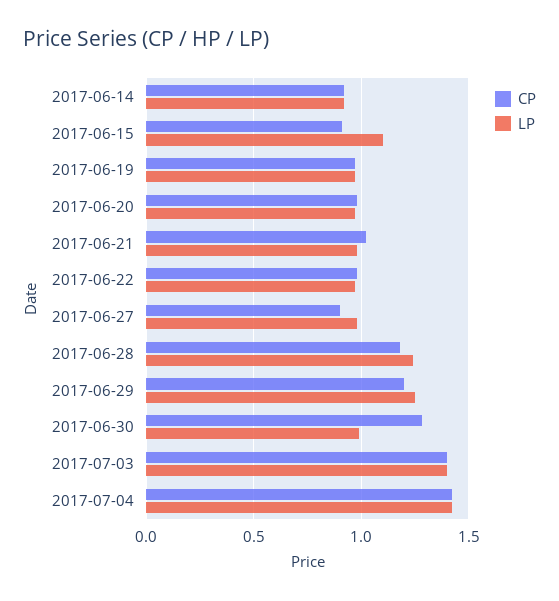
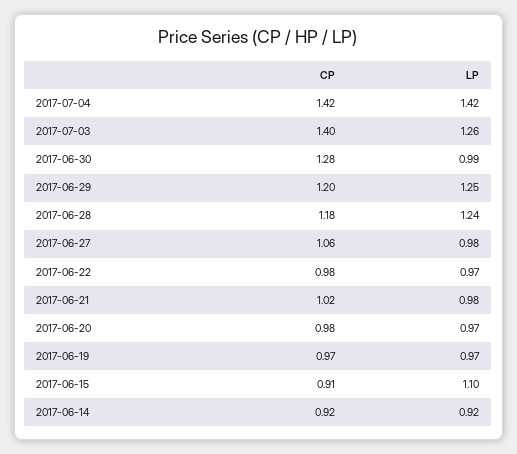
CP, 2017-06-27: 0.9 -> 1.06
LP, 2017-07-03: 1.4 -> 1.26

